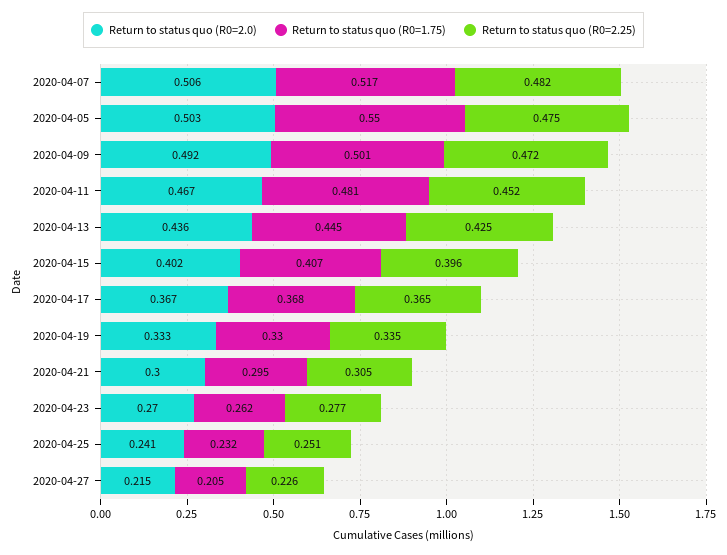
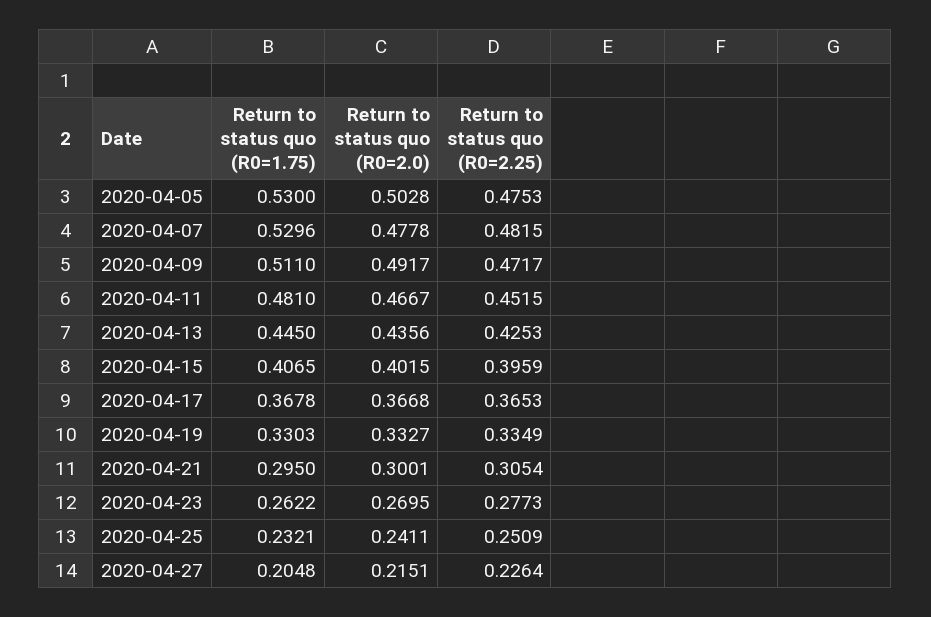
Return to status quo (R0=2.0), 2020-04-07: 0.506 -> 0.4778
Return to status quo (R0=1.75), 2020-04-07: 0.517 -> 0.5296
Return to status quo (R0=1.75), 2020-04-05: 0.55 -> 0.53
Return to status quo (R0=1.75), 2020-04-09: 0.501 -> 0.511

